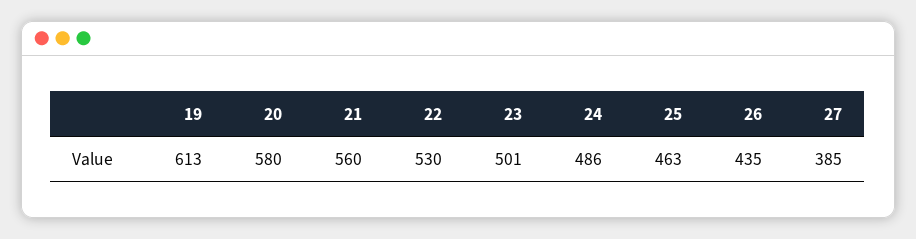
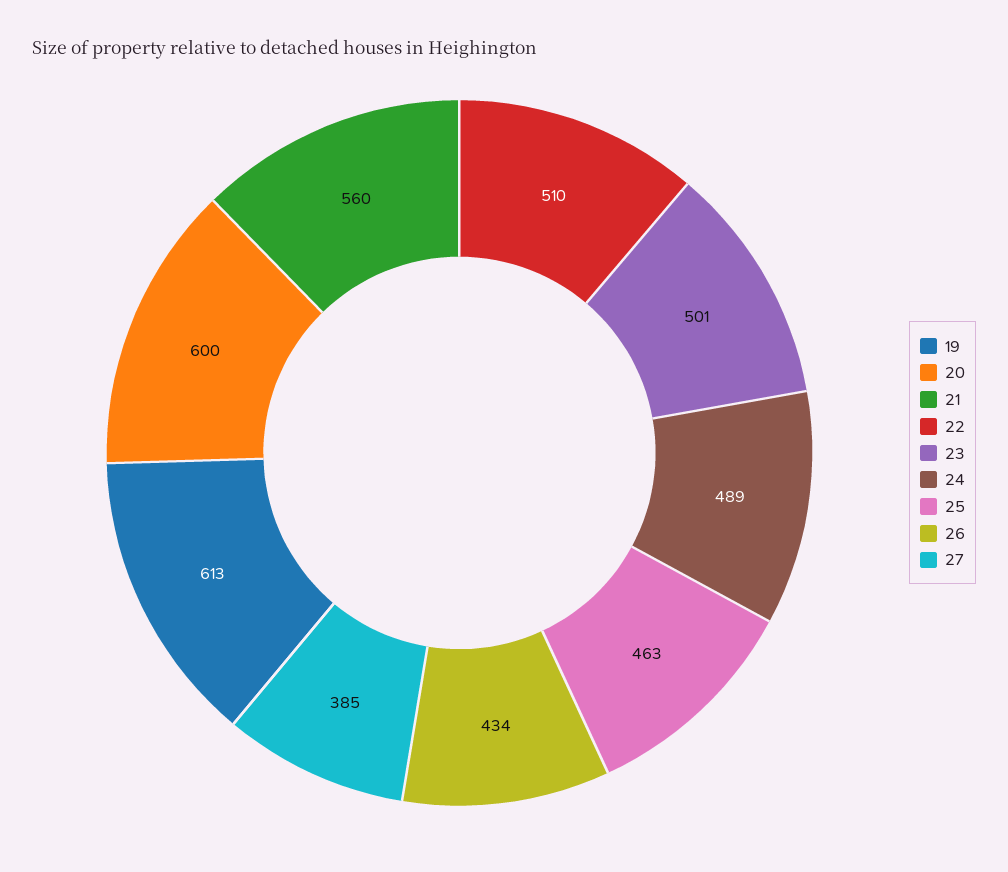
20: 580 -> 600
22: 530 -> 510
24: 486 -> 489
26: 435 -> 434

